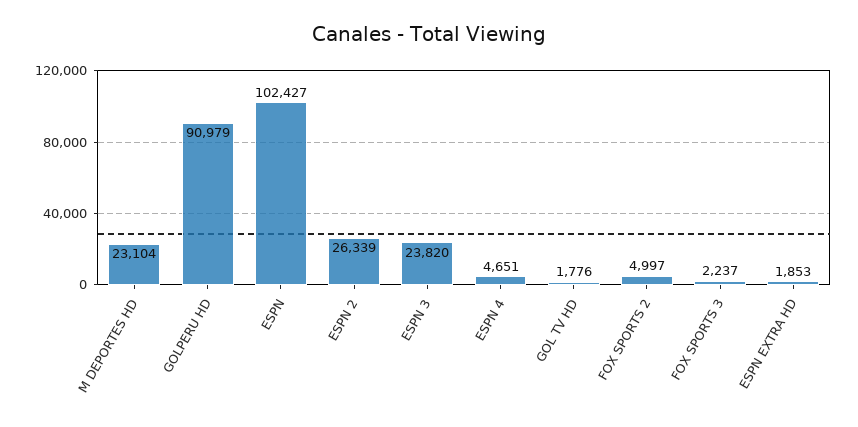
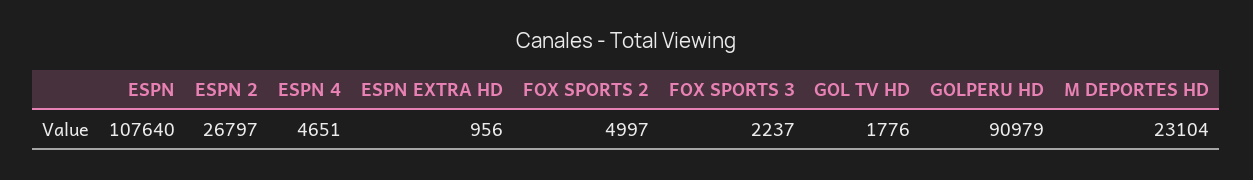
ESPN: 102427 -> 107640
ESPN 2: 26339 -> 26797
ESPN 3: 23820 -> none
ESPN EXTRA HD: 1853 -> 956

